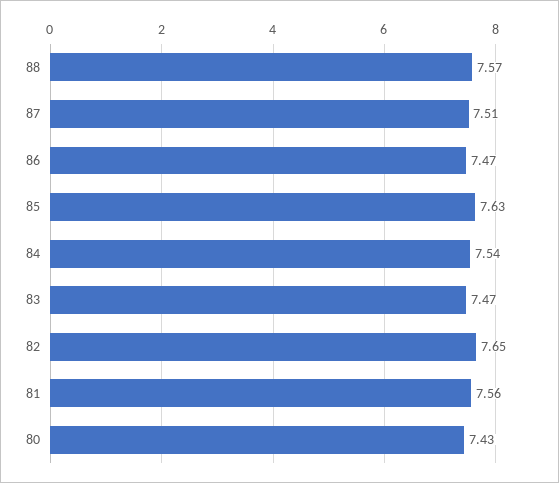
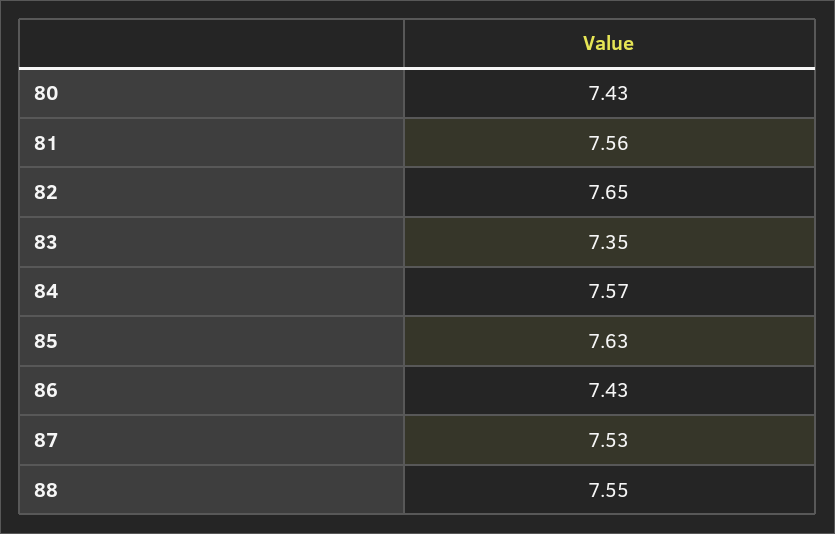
88: 7.57 -> 7.55
87: 7.51 -> 7.53
86: 7.47 -> 7.43
84: 7.54 -> 7.57
83: 7.47 -> 7.35

